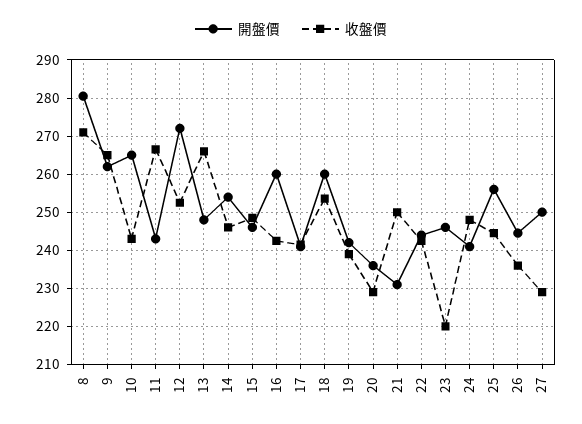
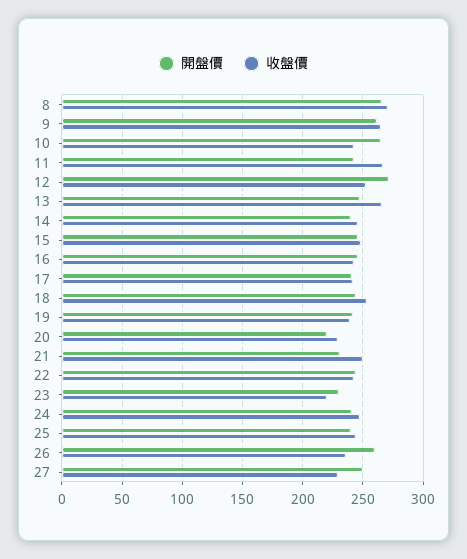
開盤價, 8: 280 -> 265
開盤價, 14: 254 -> 240
開盤價, 16: 260 -> 245
開盤價, 18: 260 -> 245
開盤價, 20: 236 -> 220
開盤價, 23: 246 -> 230
開盤價, 25: 256 -> 240
開盤價, 26: 244 -> 260

